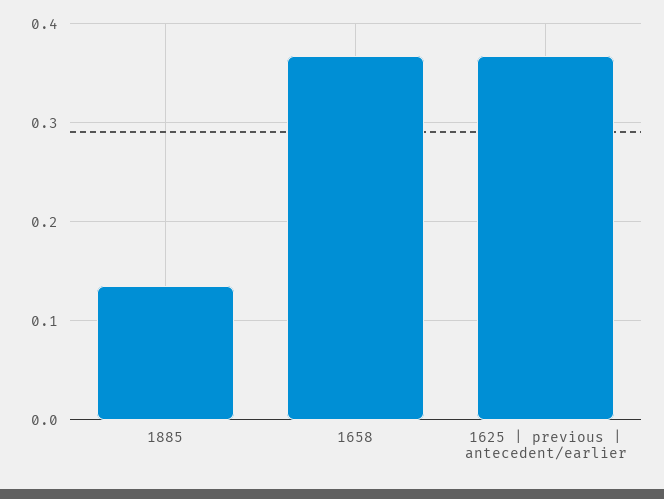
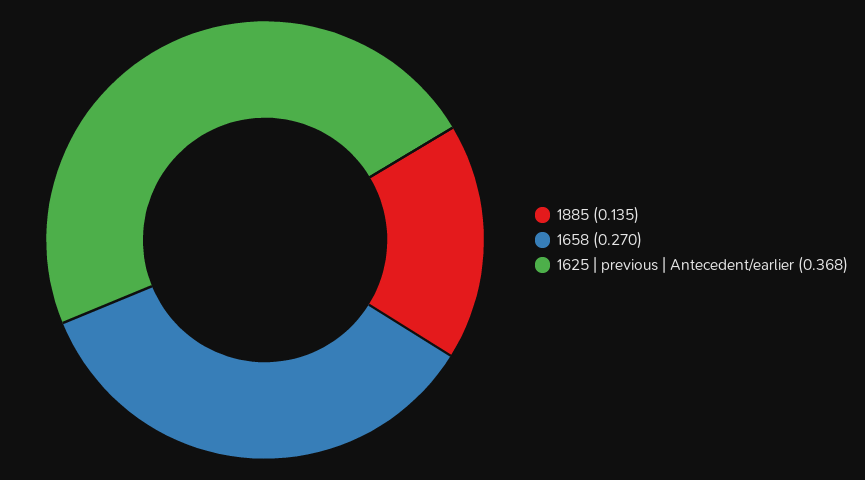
1658: 0.37 -> 0.27

